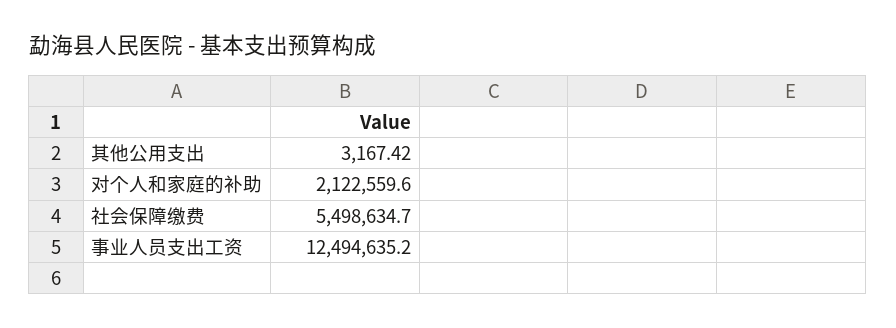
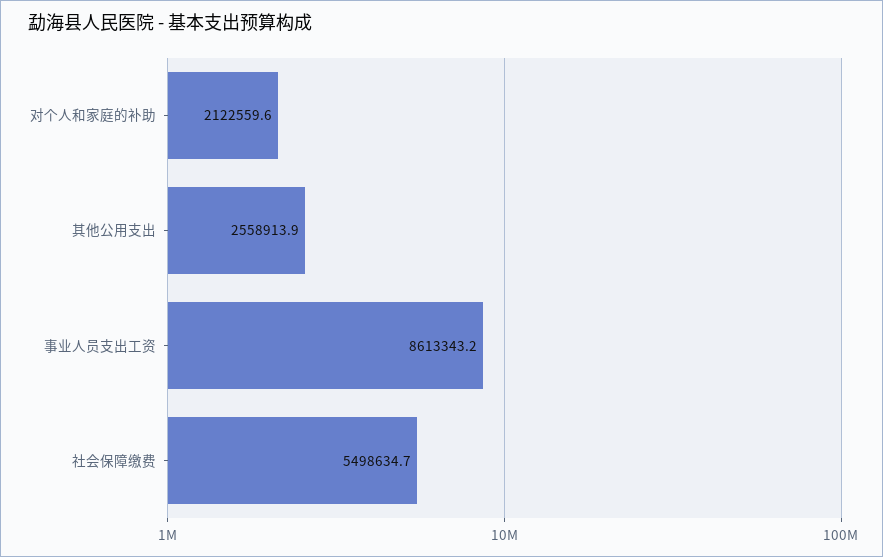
其他公用支出: 3167.42 -> 2558913.9
事业人员支出工资: 12494635.2 -> 8613343.2

